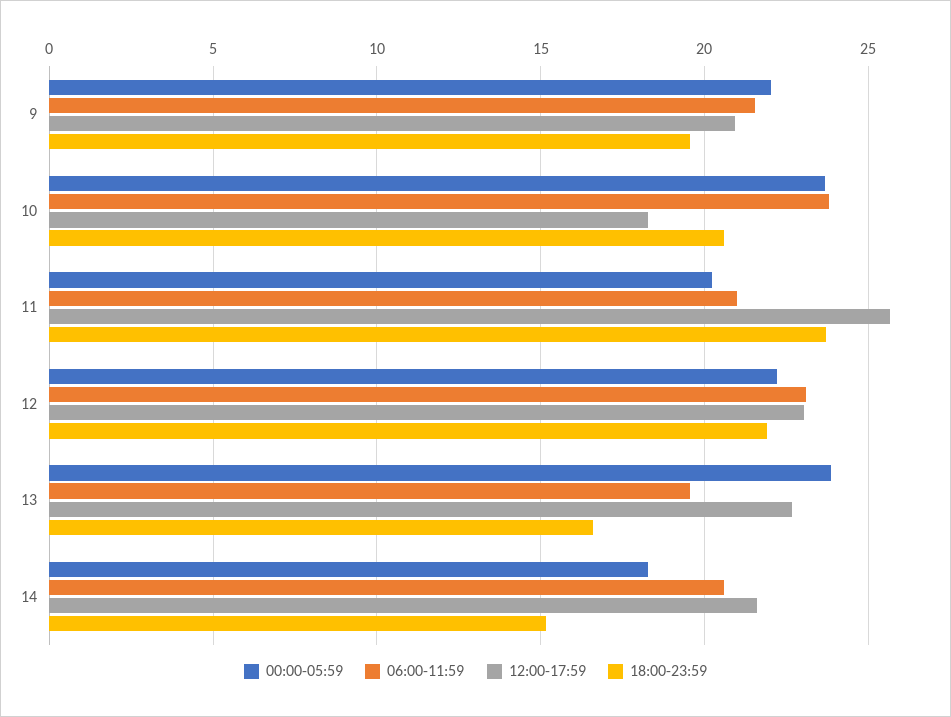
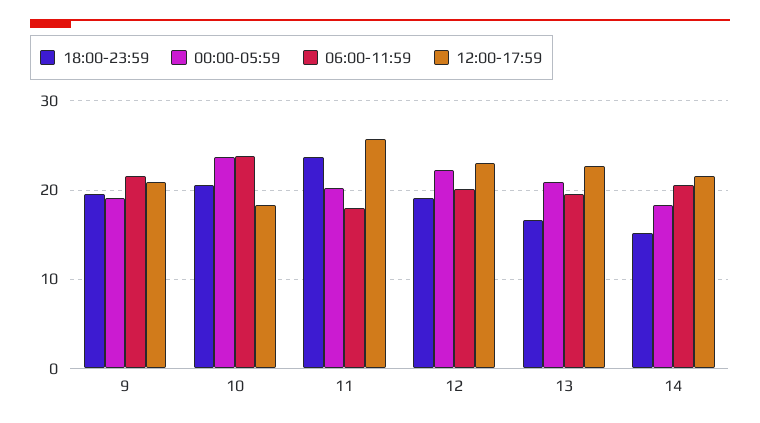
00:00-05:59, 9: 22 -> 19
06:00-11:59, 11: 21 -> 18
06:00-11:59, 12: 23 -> 20
18:00-23:59, 12: 22 -> 19
00:00-05:59, 13: 24 -> 21

